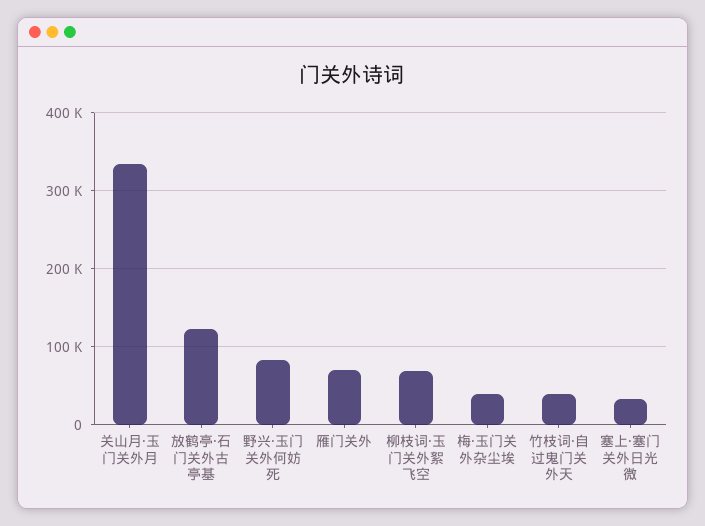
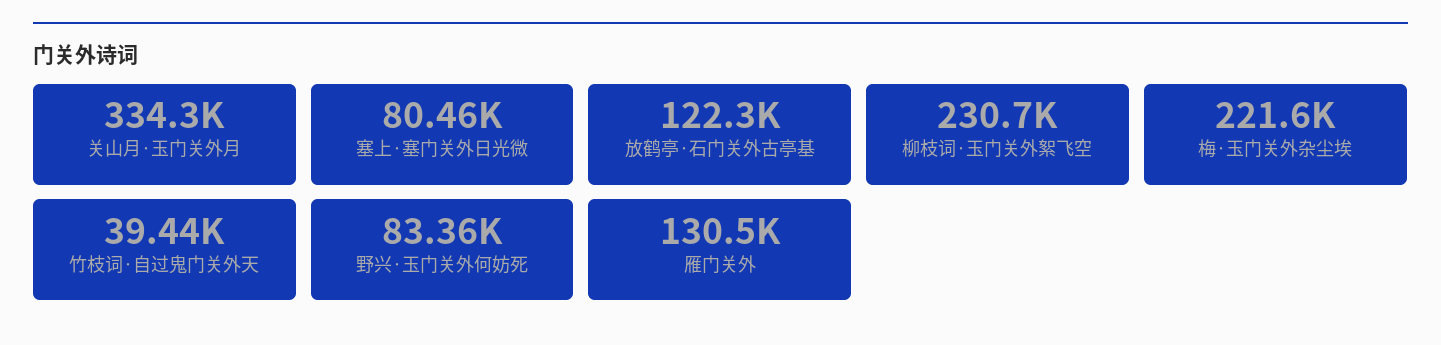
雁门关外: 70000 -> 130500
柳枝词·玉门关外絮飞空: 70000 -> 230700
梅·玉门关外杂尘埃: 40000 -> 221600
塞上·塞门关外日光微: 30000 -> 80460

